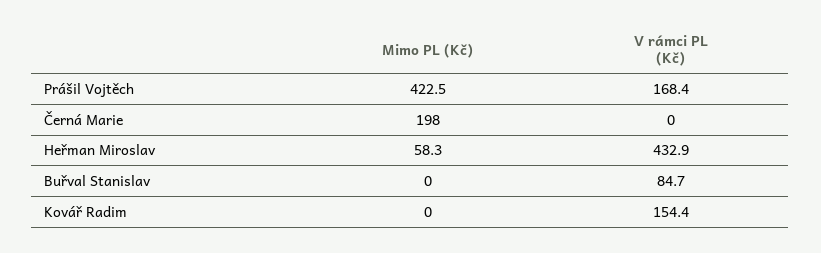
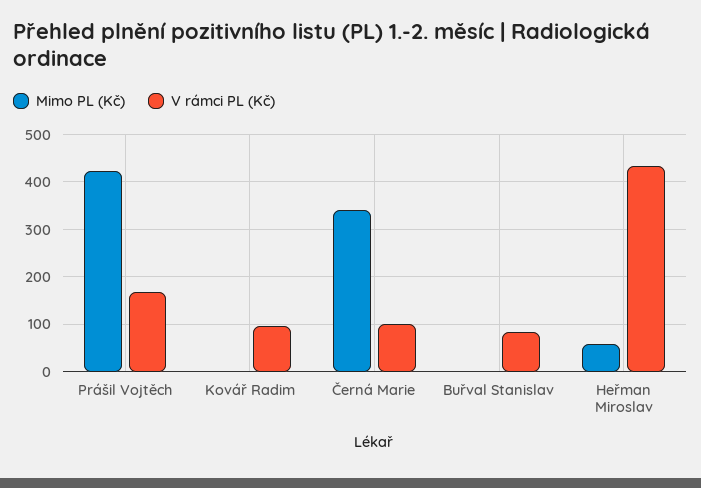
Mimo PL (Kč), Černá Marie: 198 -> 340
V rámci PL (Kč), Černá Marie: 0 -> 100
V rámci PL (Kč), Kovář Radim: 154.4 -> 100

